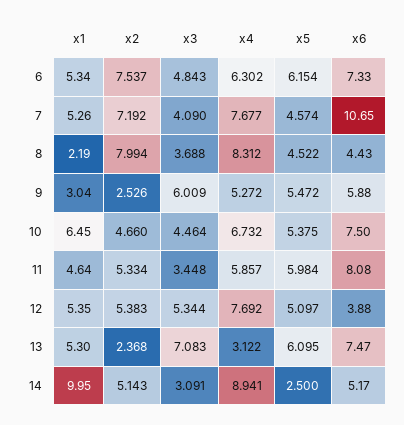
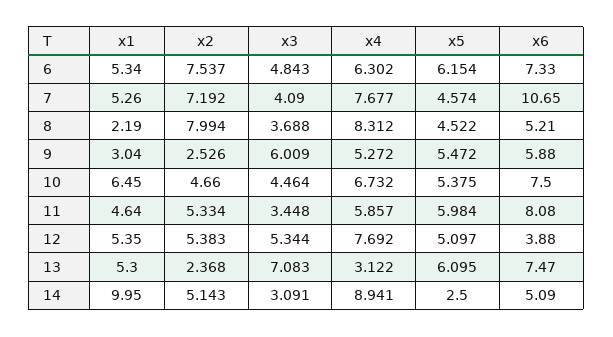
x6, 8: 4.43 -> 5.21
x6, 14: 5.17 -> 5.09

